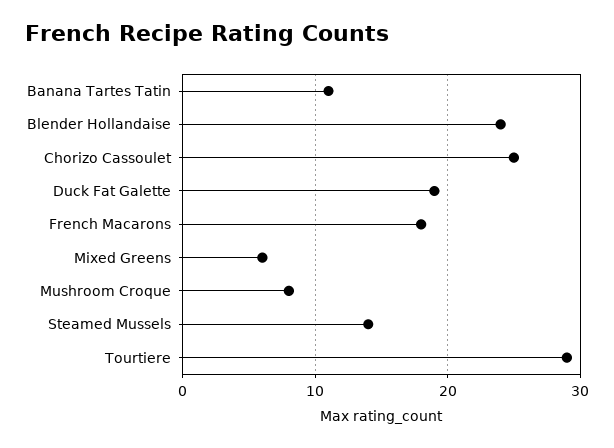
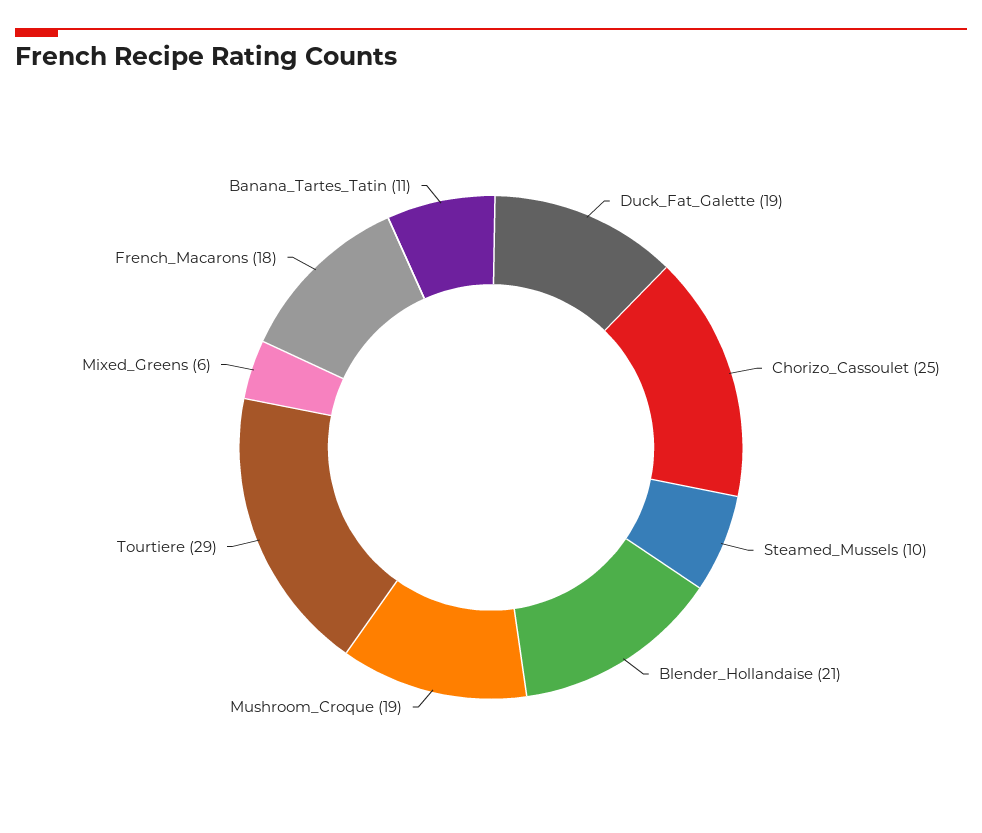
Blender Hollandaise: 24 -> 21
Mushroom Croque: 8 -> 19
Steamed Mussels: 14 -> 10

